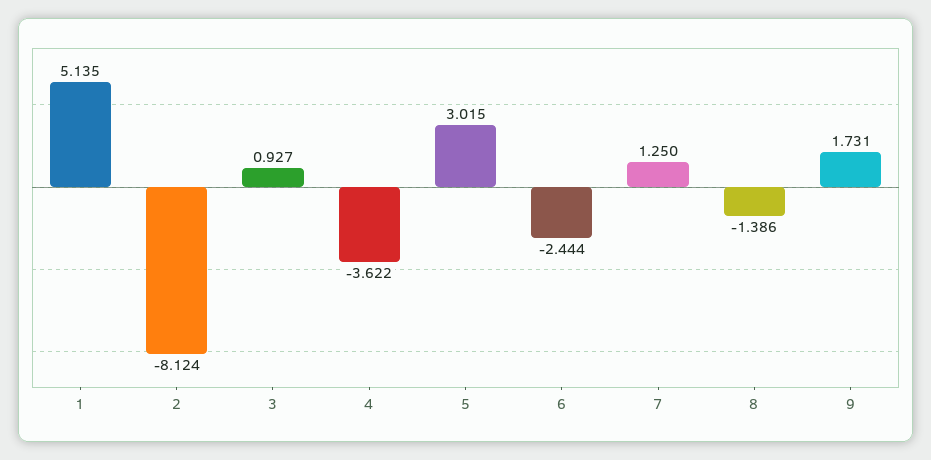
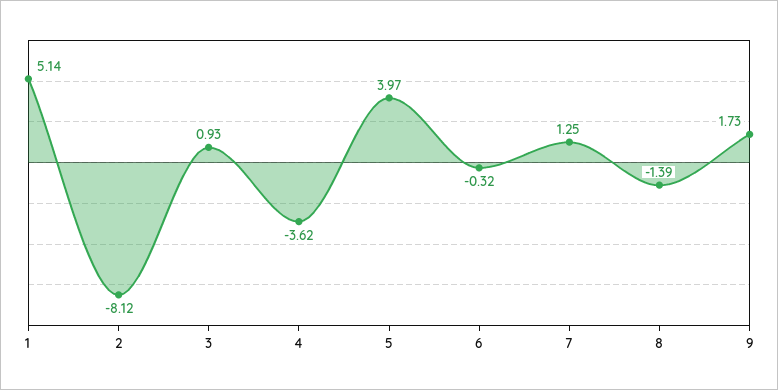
5: 3.015 -> 3.97
6: -2.444 -> -0.32

